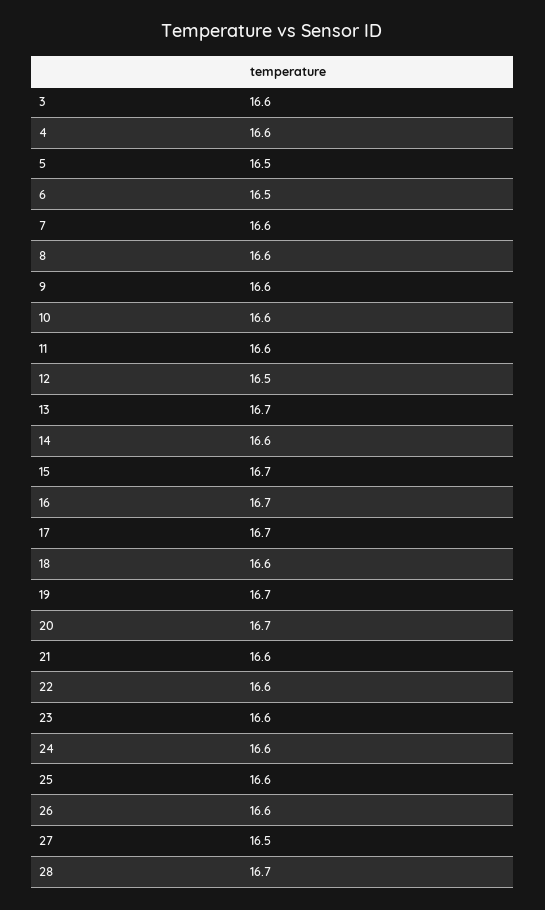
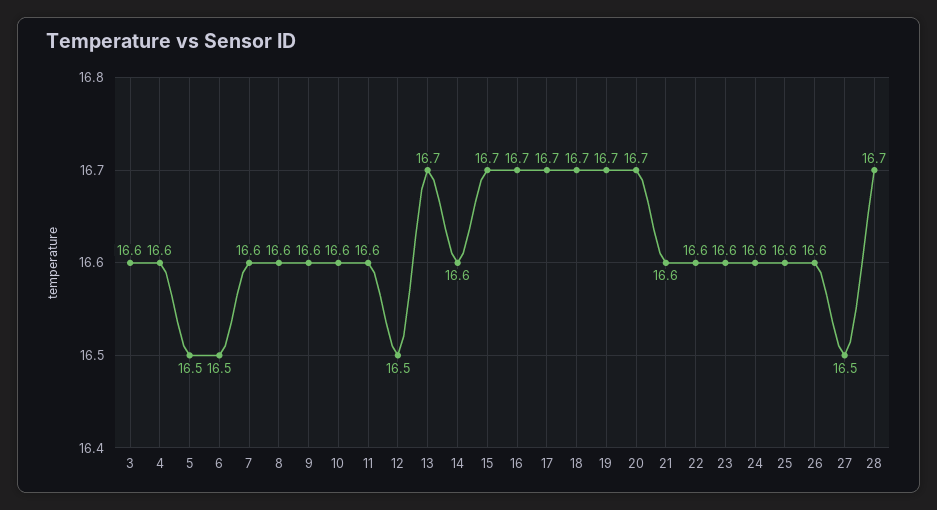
18: 16.6 -> 16.7

